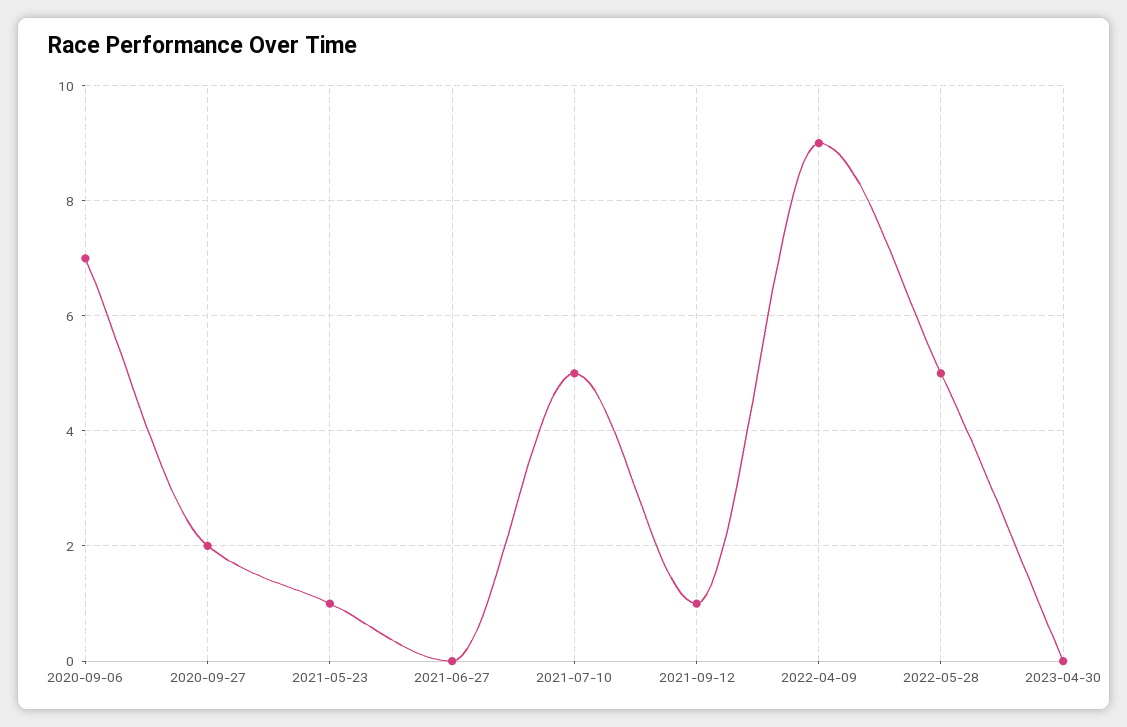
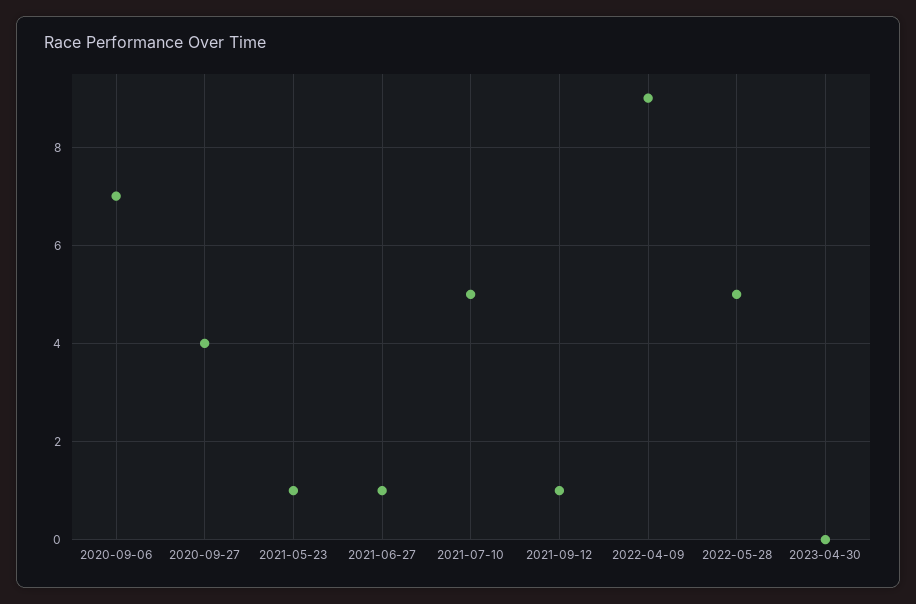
2020-09-27: 2 -> 4
2021-06-27: 0 -> 1

